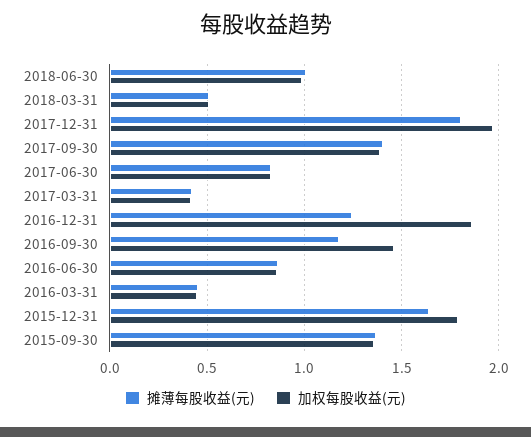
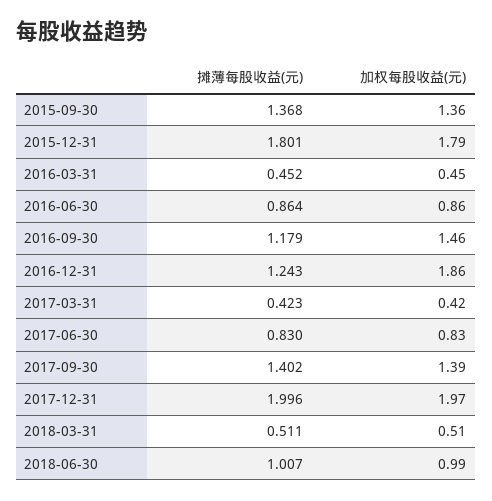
摊薄每股收益(元), 2017-12-31: 1.8 -> 1.996
摊薄每股收益(元), 2015-12-31: 1.65 -> 1.801

